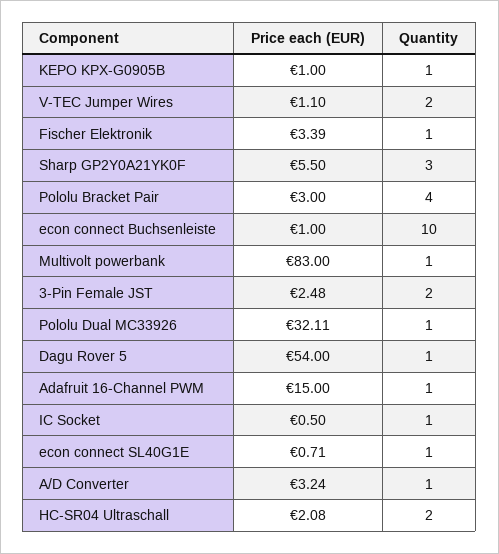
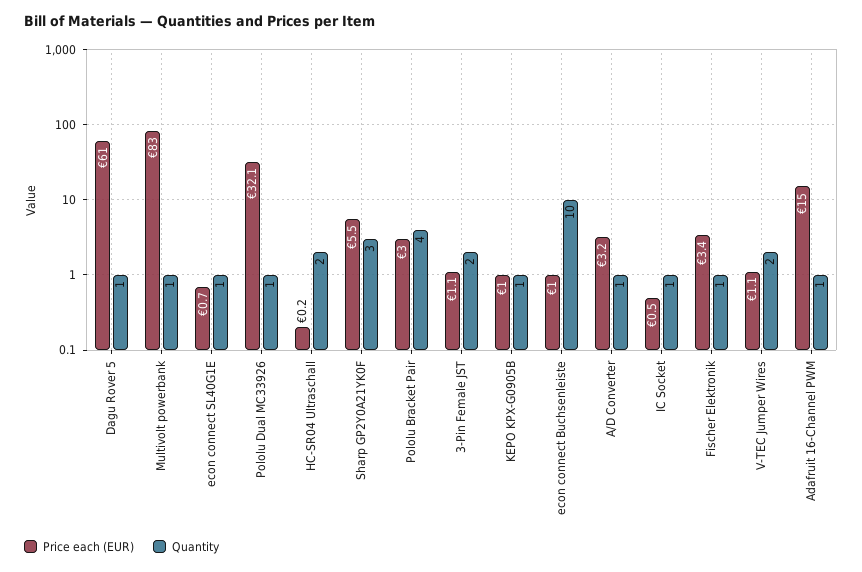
Price each (EUR), 3-Pin Female JST: 2.48 -> 1.1
Price each (EUR), Dagu Rover 5: 54 -> 61
Price each (EUR), HC-SR04 Ultraschall: 2.08 -> 0.2

